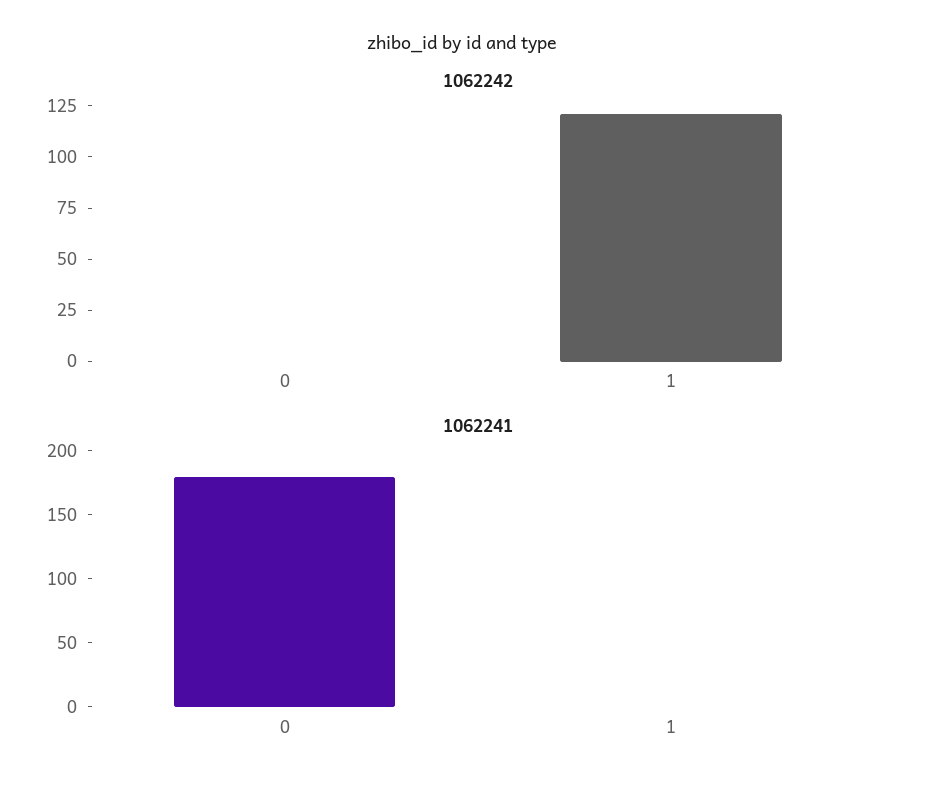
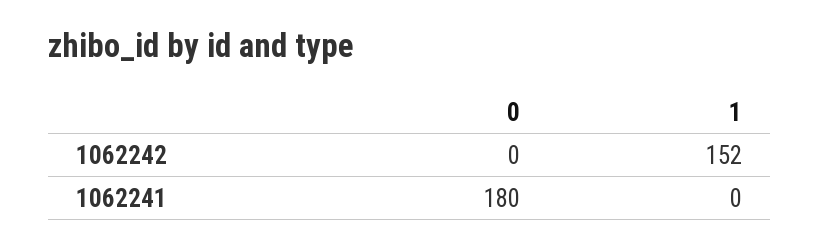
1062242, 1: 120 -> 152

